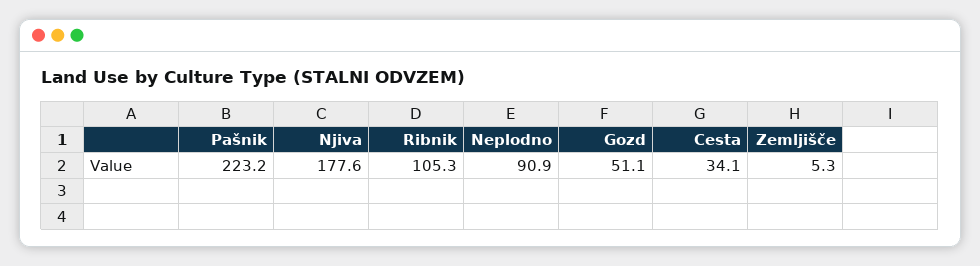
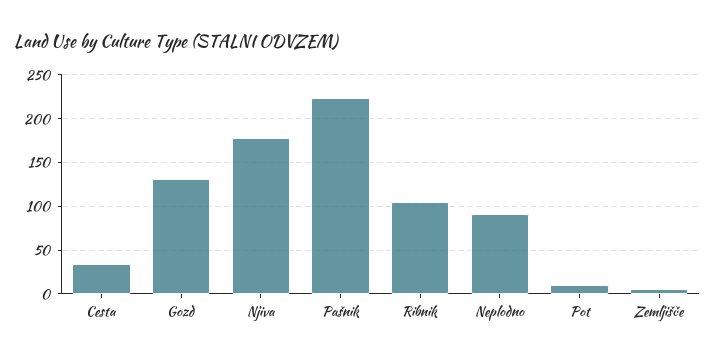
Gozd: 51.1 -> 130
Pot: none -> 10

